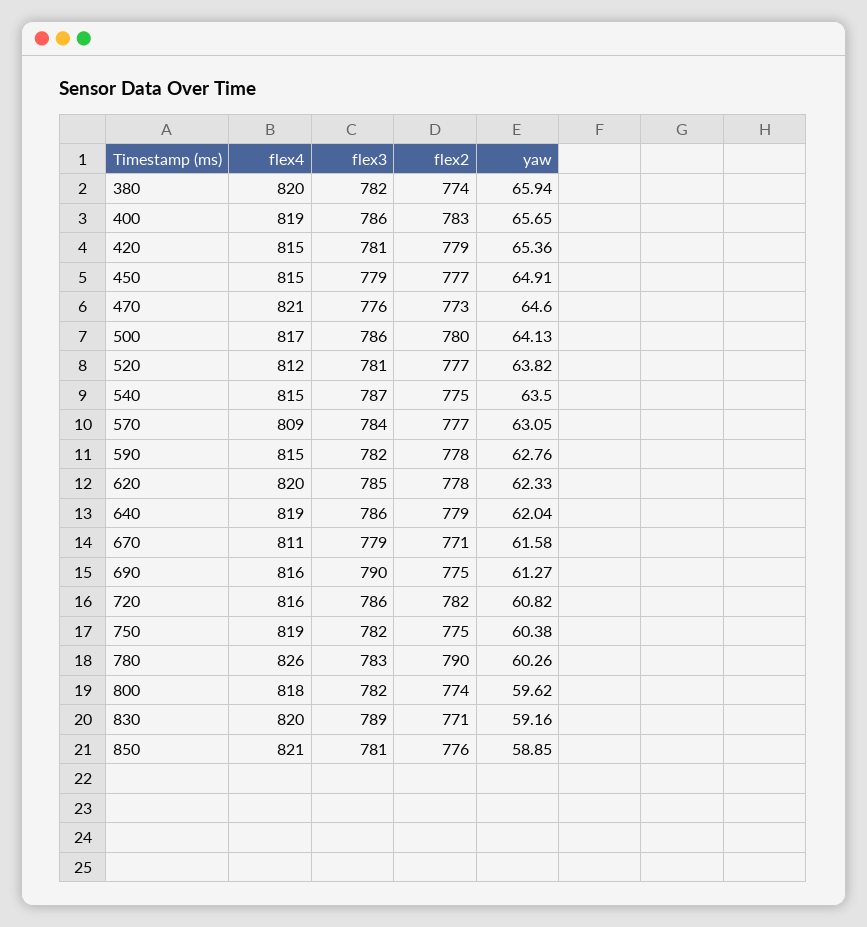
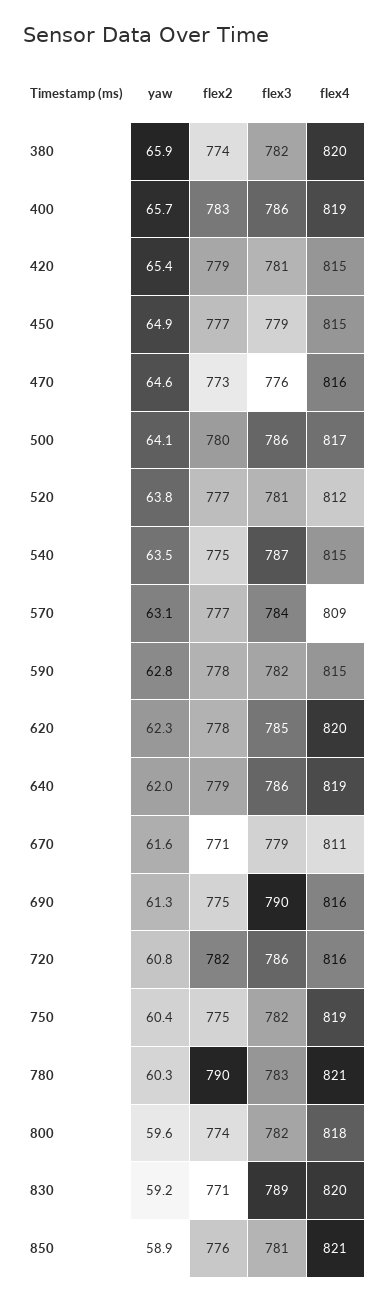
flex4, 470: 821 -> 816
flex4, 780: 826 -> 821

